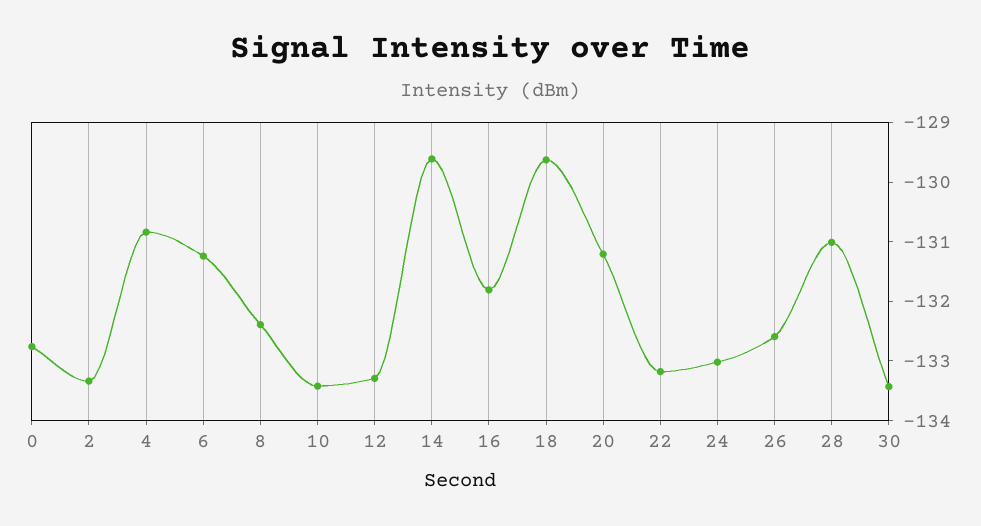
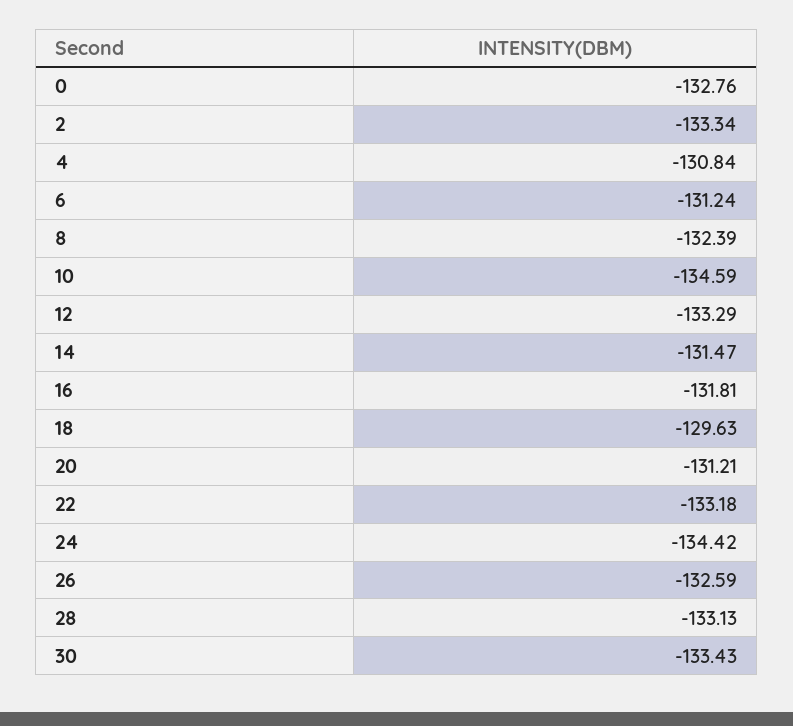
10: -133.4 -> -134.59
14: -129.6 -> -131.47
24: -133 -> -134.42
28: -131 -> -133.13

